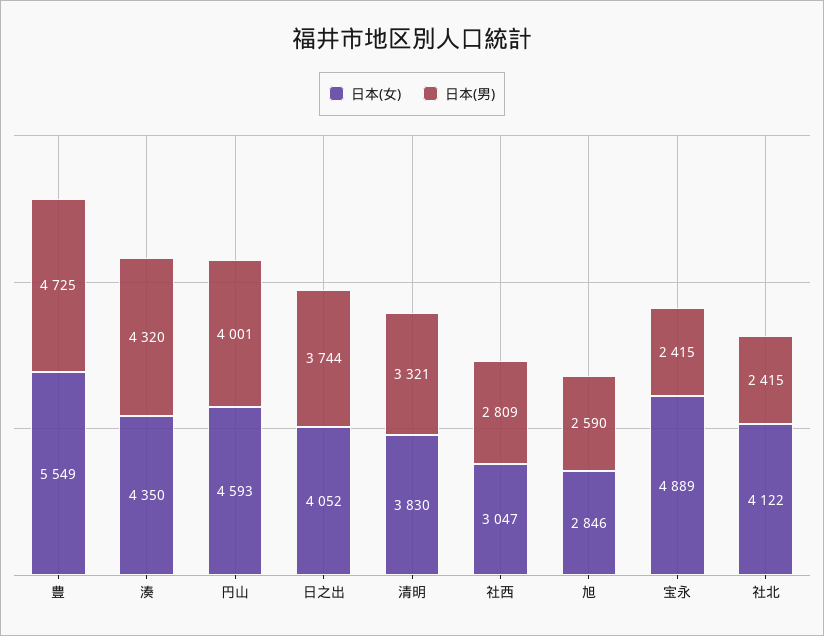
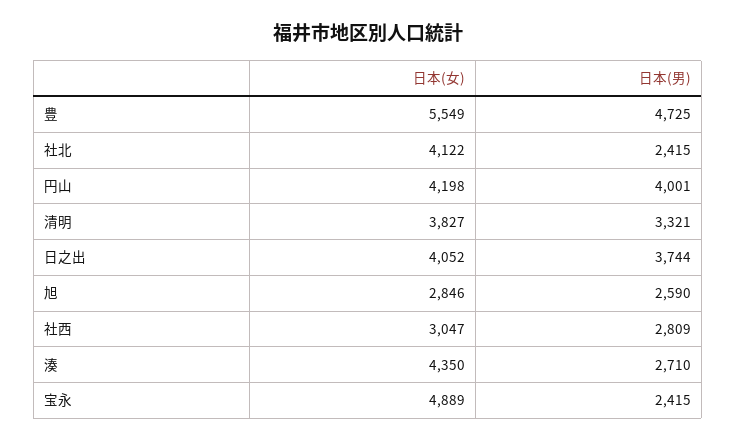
日本(男), 湊: 4320 -> 2710
日本(女), 円山: 4593 -> 4198
日本(女), 清明: 3830 -> 3827

